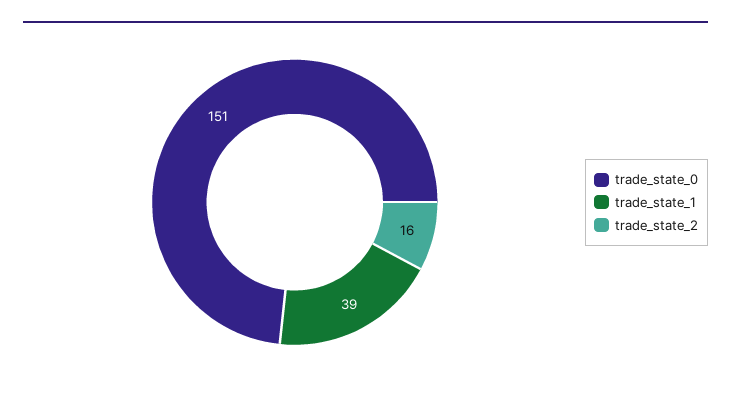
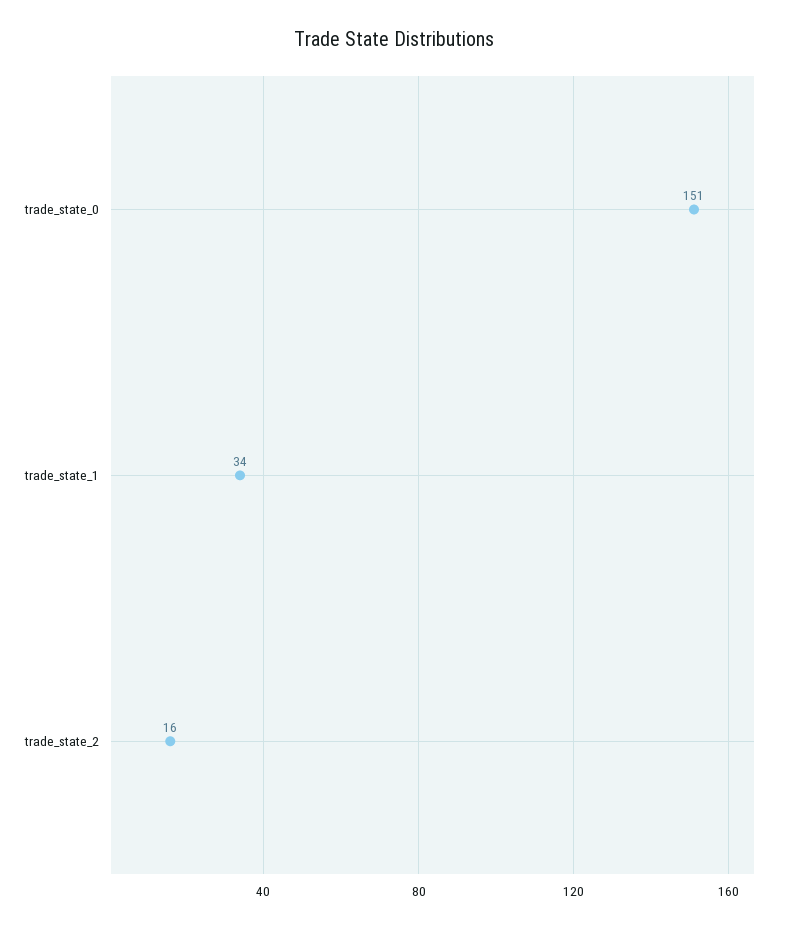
trade_state_1: 39 -> 34

